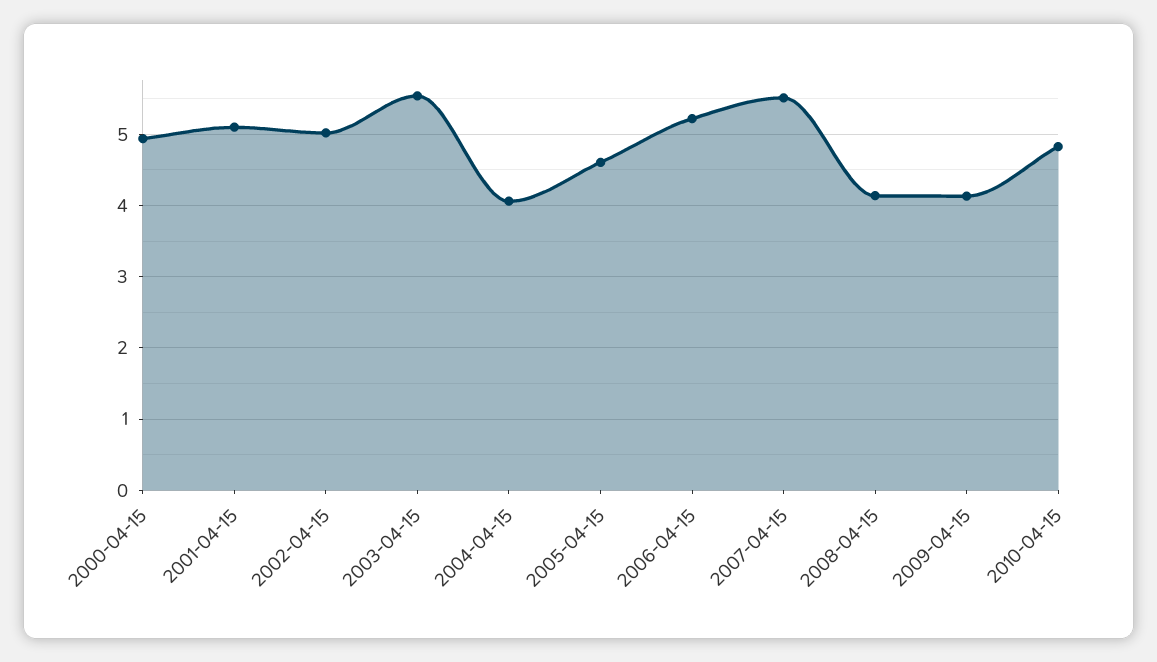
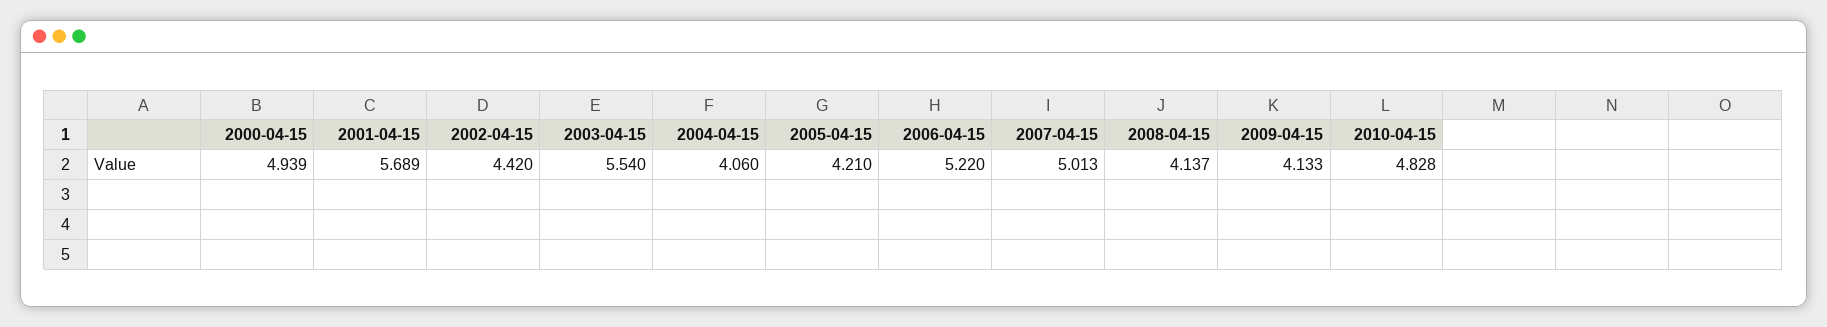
2001-04-15: 5.1 -> 5.689
2002-04-15: 5 -> 4.42
2005-04-15: 4.6 -> 4.21
2007-04-15: 5.5 -> 5.013

